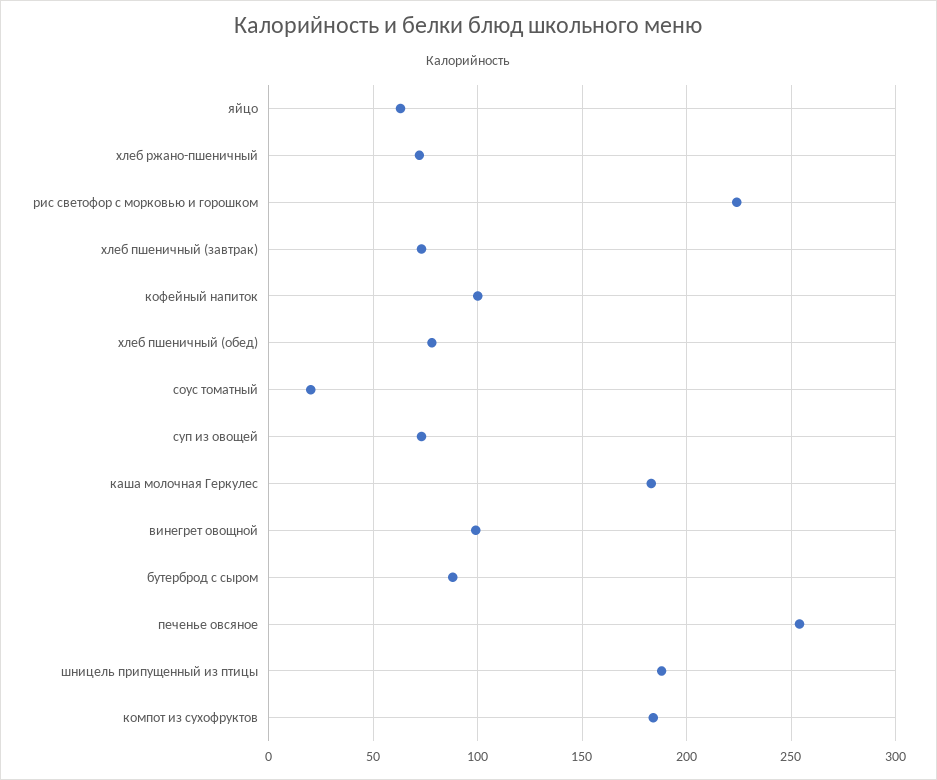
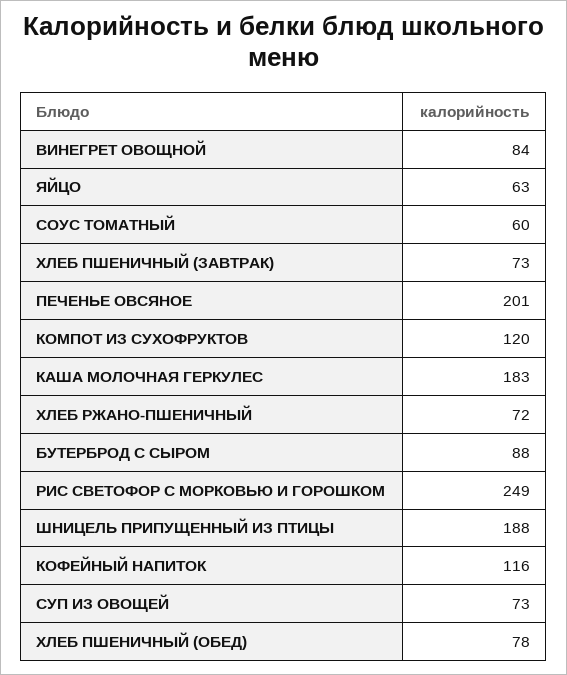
рис светофор с морковью и горошком: 225 -> 249
кофейный напиток: 100 -> 116
соус томатный: 20 -> 60
винегрет овощной: 100 -> 84
печенье овсяное: 255 -> 201
компот из сухофруктов: 185 -> 120

